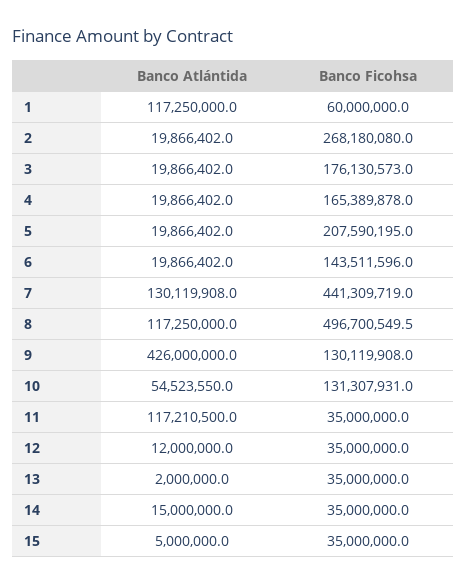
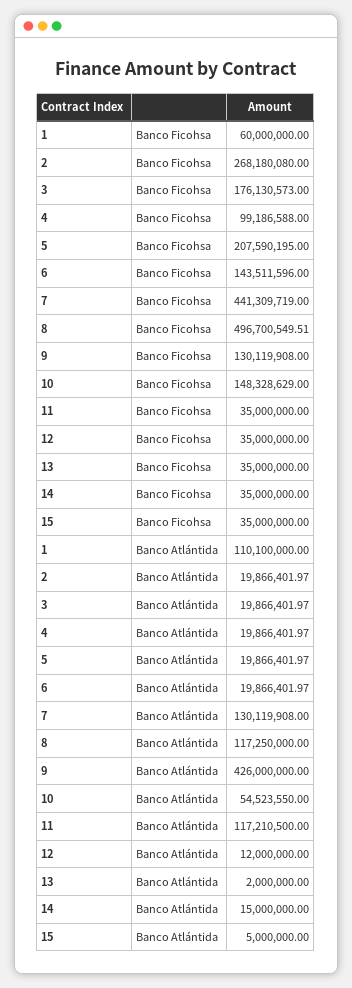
Banco Atlántida, 1: 117250000 -> 110100000
Banco Ficohsa, 4: 165389878 -> 99186588
Banco Ficohsa, 10: 131307931 -> 148328629

